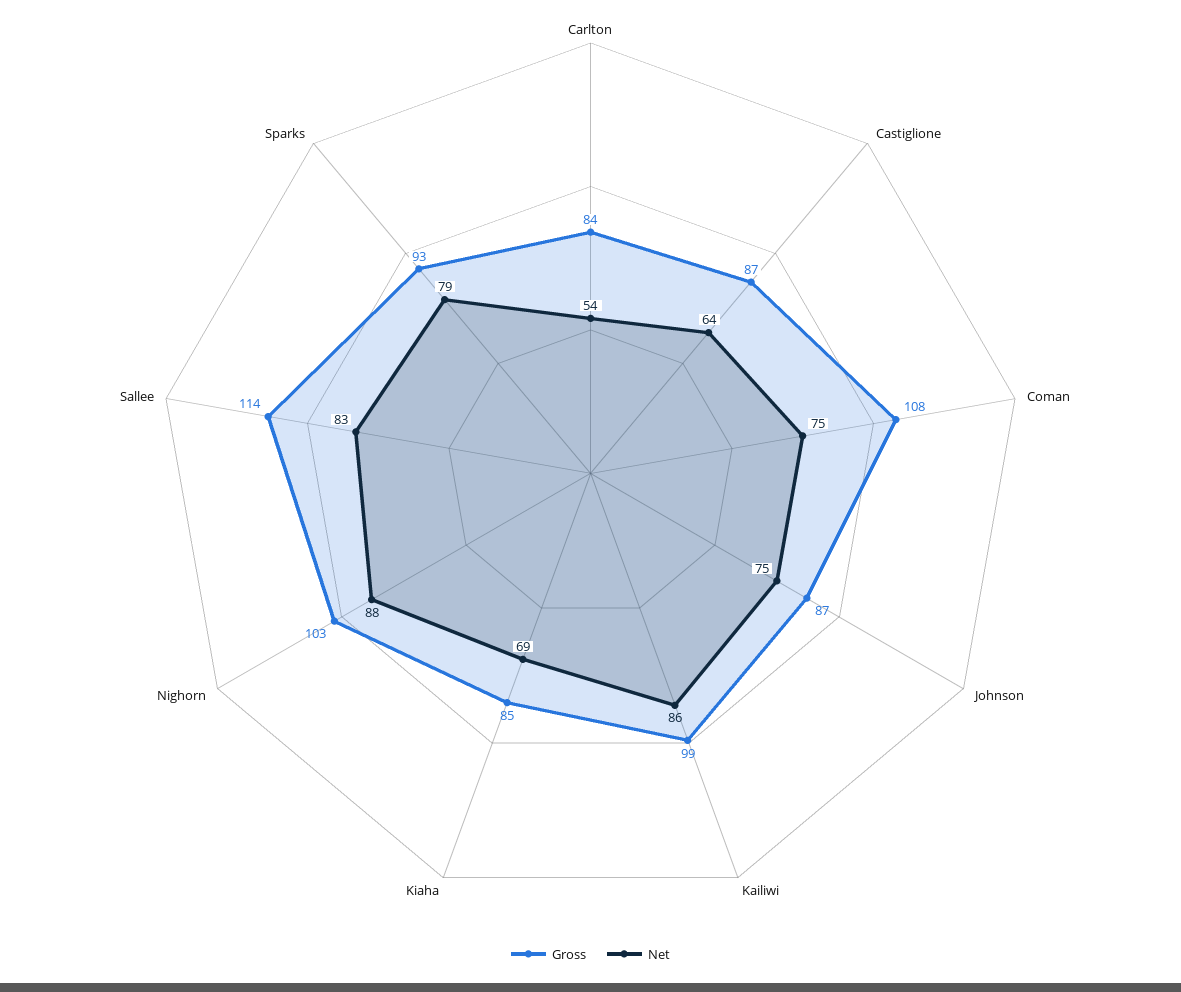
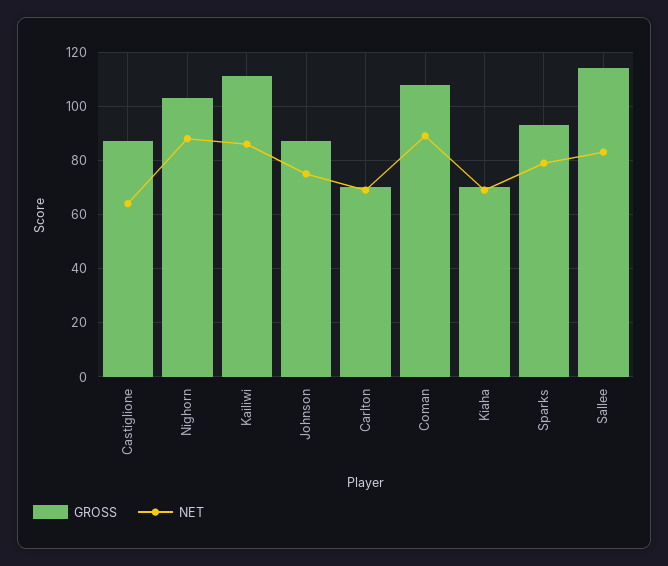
Gross, Carlton: 84 -> 70
Net, Carlton: 54 -> 70
Net, Coman: 75 -> 90
Gross, Kailiwi: 99 -> 110
Gross, Kiaha: 85 -> 70

